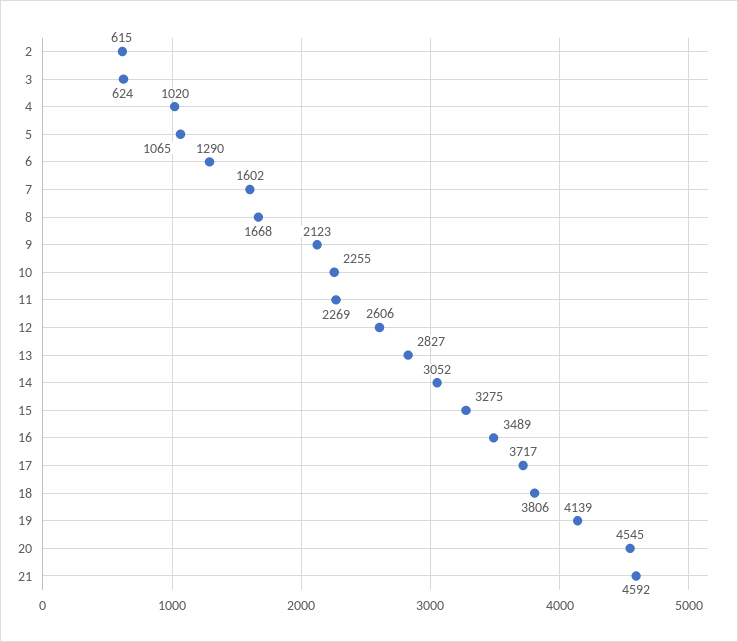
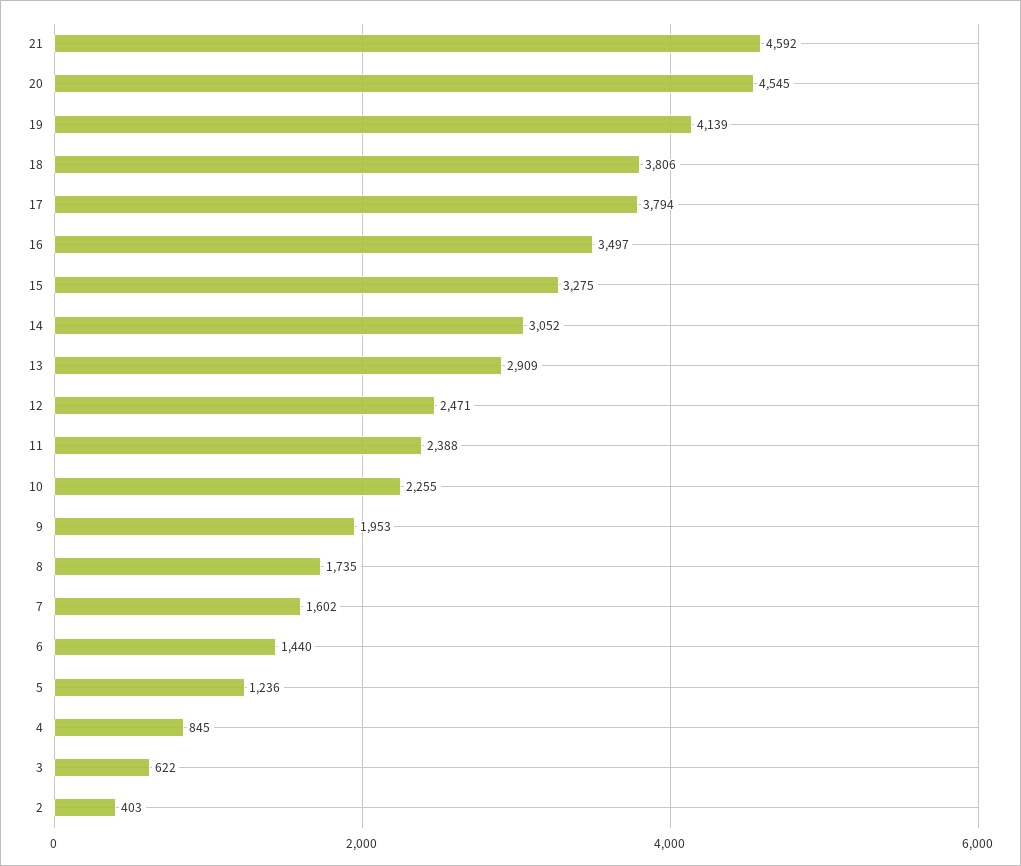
2: 615 -> 403
3: 624 -> 622
4: 1020 -> 845
5: 1065 -> 1236
6: 1290 -> 1440
8: 1668 -> 1735
9: 2123 -> 1953
11: 2269 -> 2388
12: 2606 -> 2471
13: 2827 -> 2909
16: 3489 -> 3497
17: 3717 -> 3794

